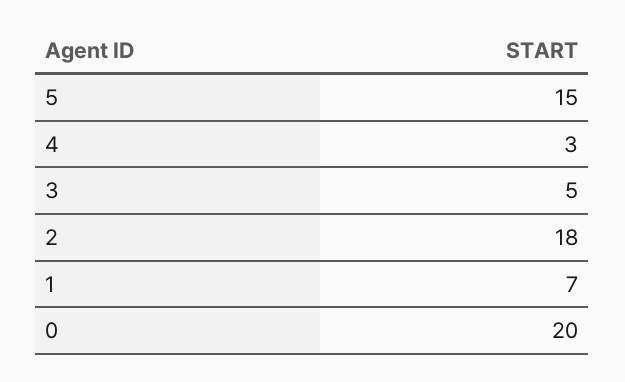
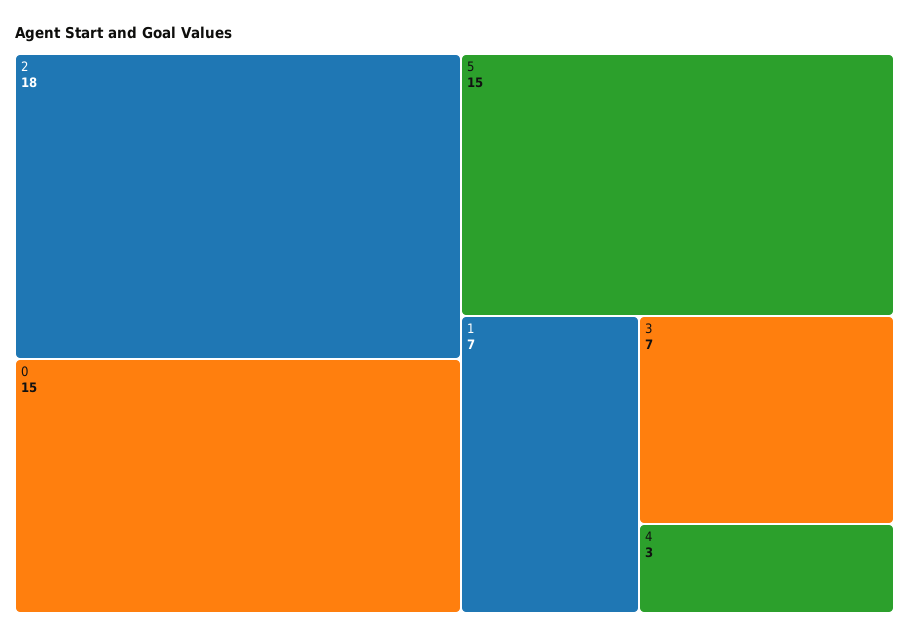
3: 5 -> 7
0: 20 -> 15

